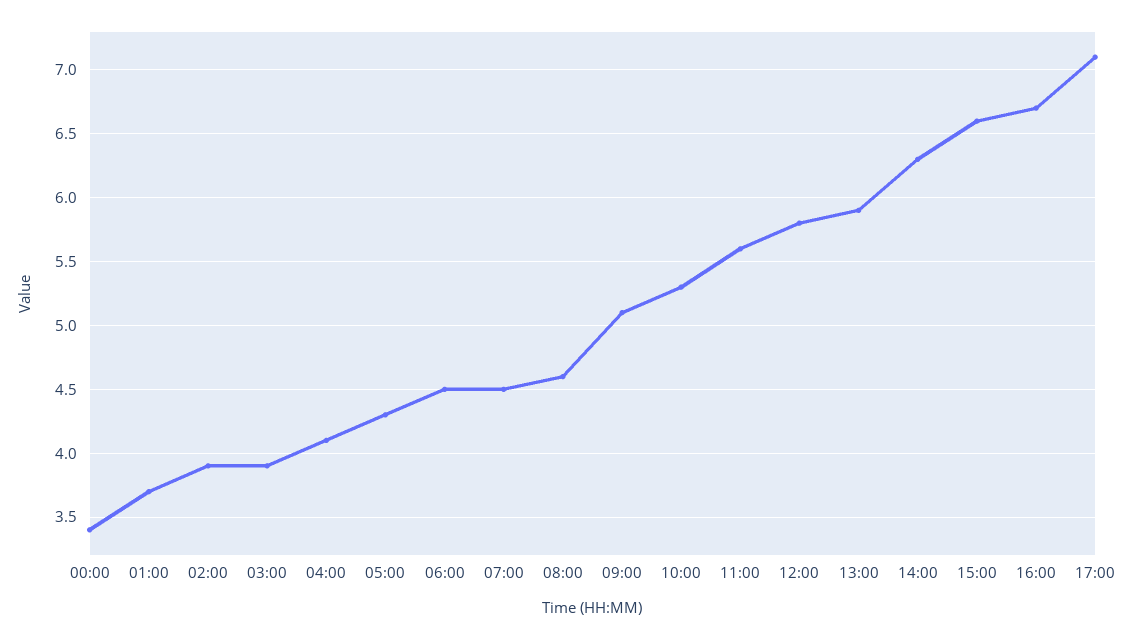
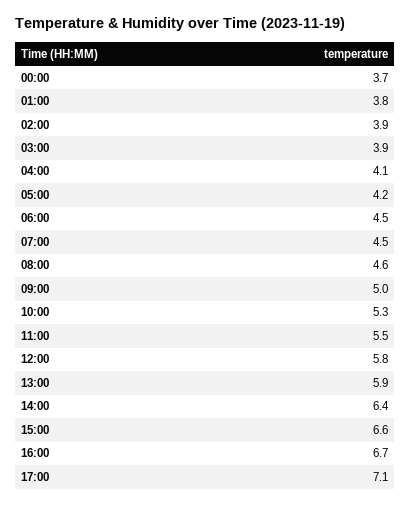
00:00: 3.4 -> 3.7
01:00: 3.7 -> 3.8
05:00: 4.3 -> 4.2
09:00: 5.1 -> 5
11:00: 5.6 -> 5.5
14:00: 6.3 -> 6.4

